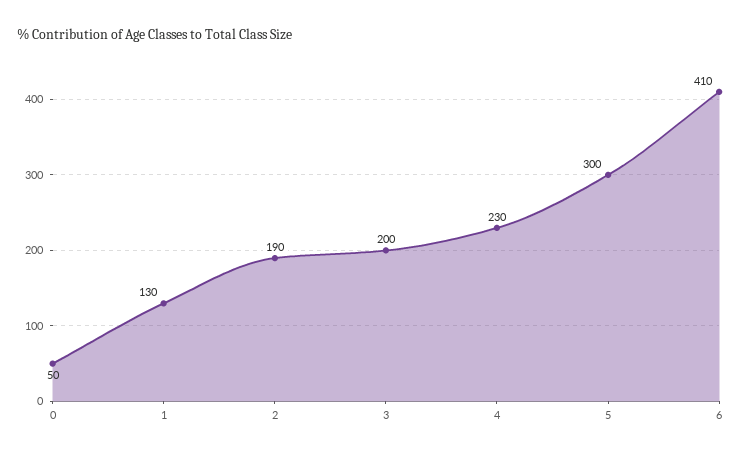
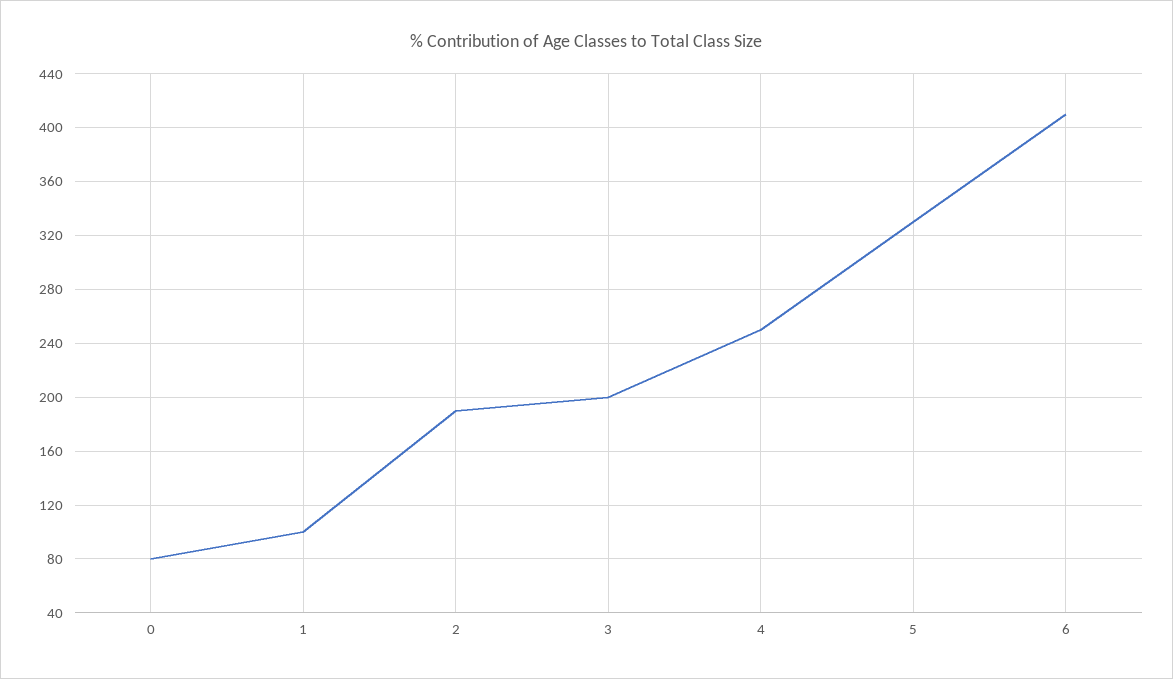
0: 50 -> 80
1: 130 -> 100
4: 230 -> 250
5: 300 -> 330

